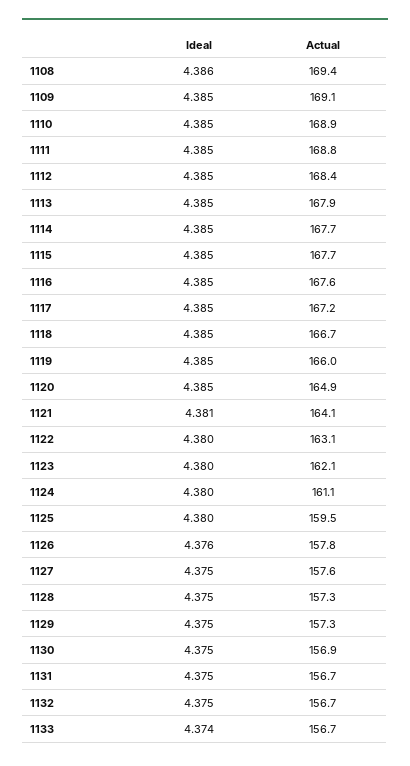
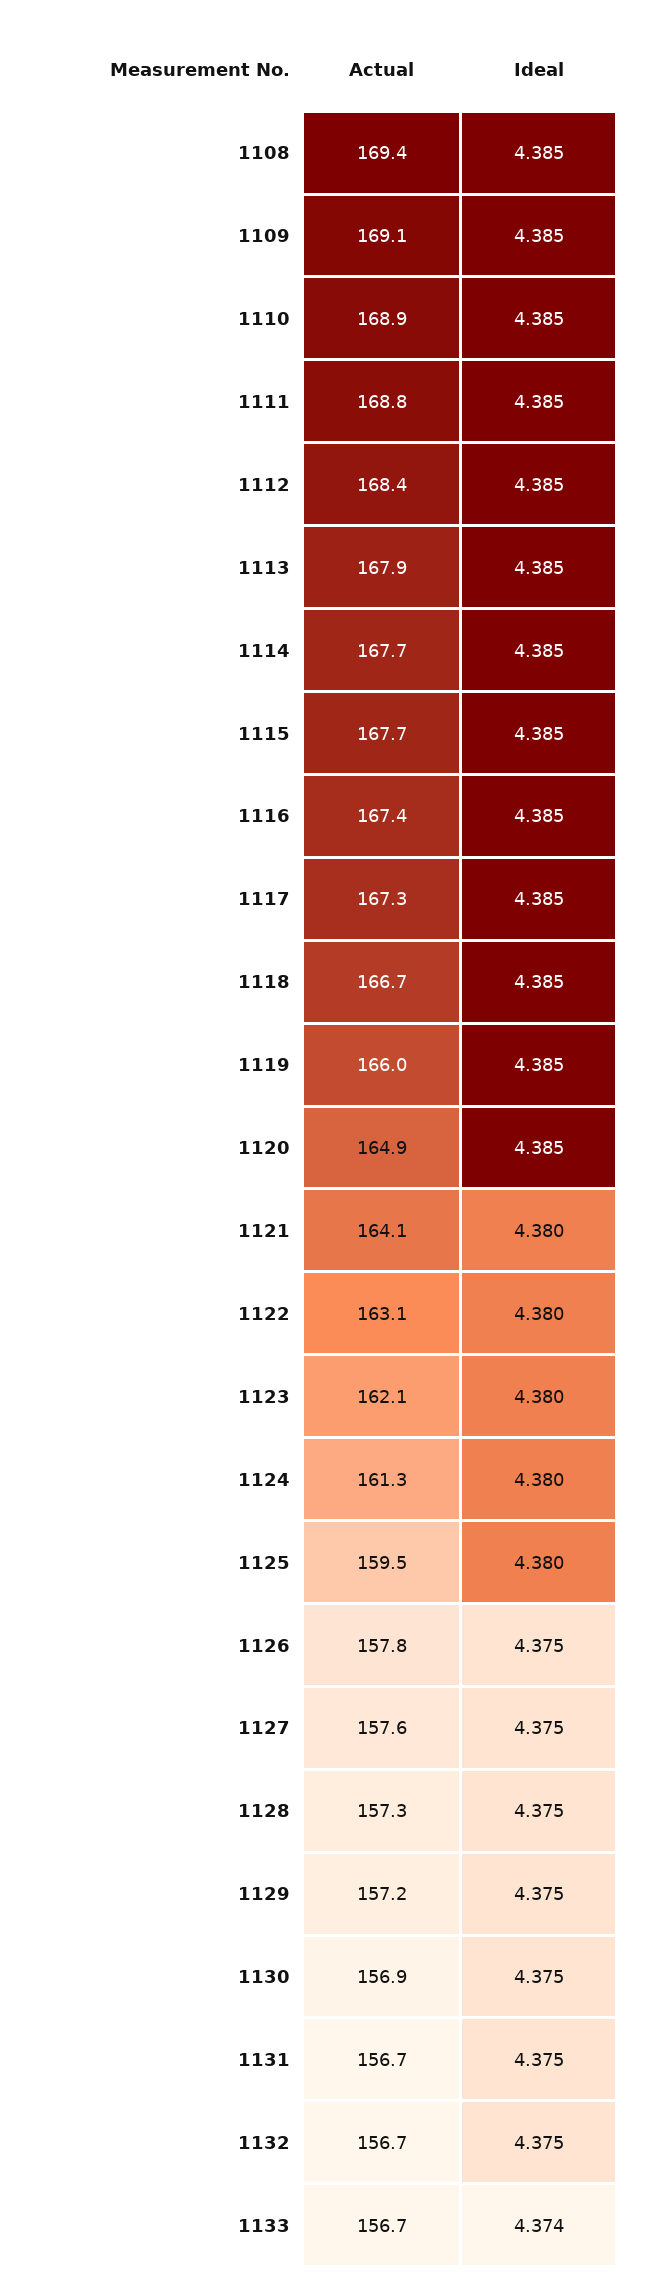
Ideal, 1108: 4.386 -> 4.385
Actual, 1116: 167.6 -> 167.4
Actual, 1117: 167.2 -> 167.3
Ideal, 1121: 4.381 -> 4.38
Actual, 1124: 161.1 -> 161.3
Ideal, 1126: 4.376 -> 4.375
Actual, 1129: 157.3 -> 157.2

